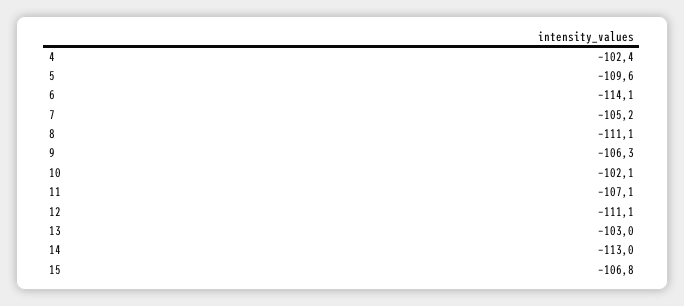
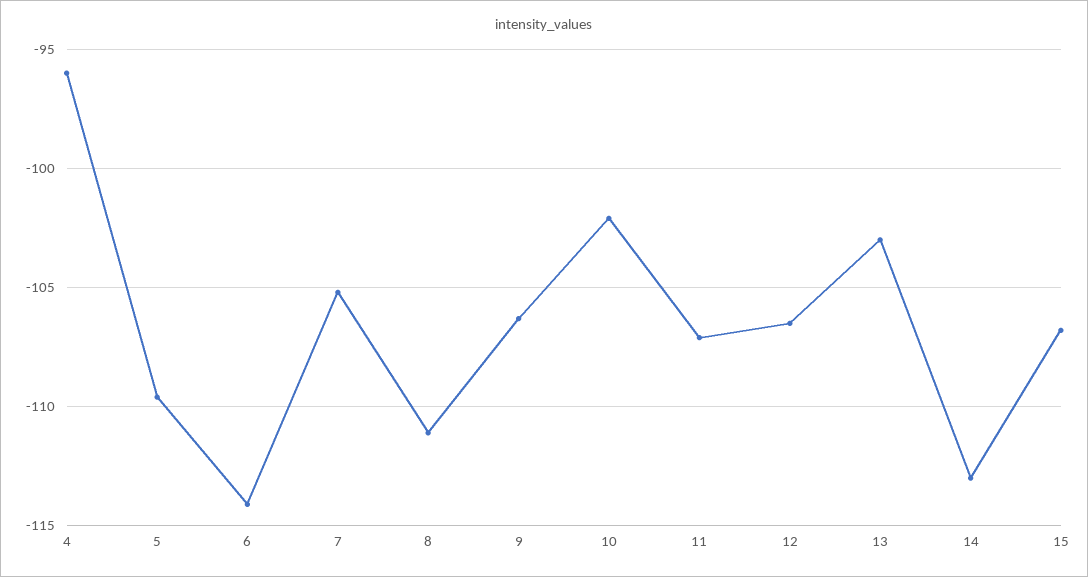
4: -102.4 -> -96
12: -111.1 -> -106.5

